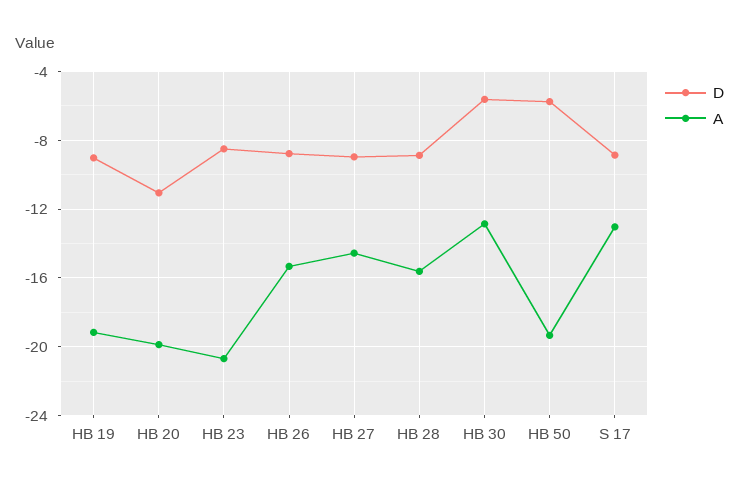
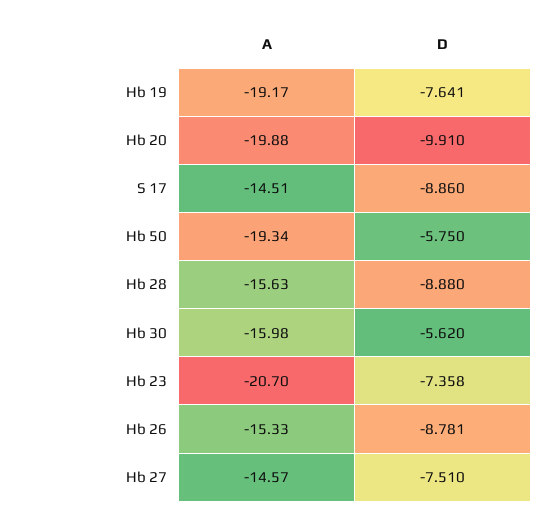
D, HB 19: -9 -> -7.641
D, HB 20: -11 -> -9.91
D, HB 23: -8.5 -> -7.358
D, HB 27: -9 -> -7.51
A, HB 30: -13 -> -15.98
A, S 17: -13 -> -14.51

